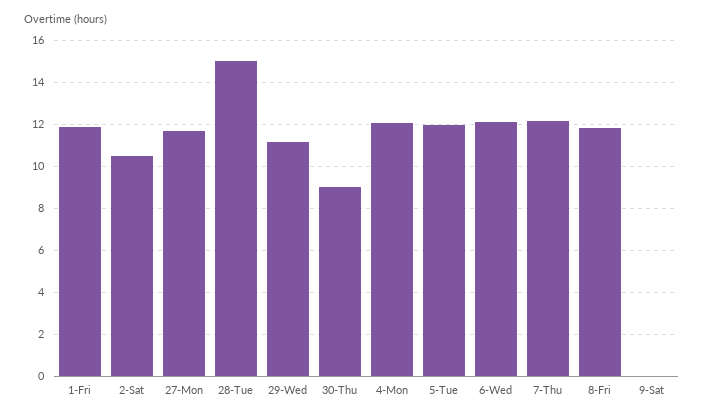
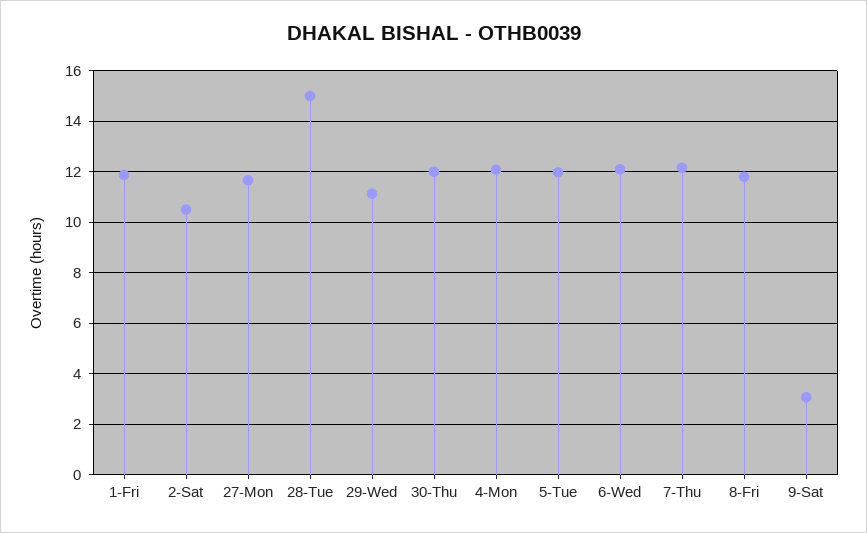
30-Thu: 9 -> 12
9-Sat: 0 -> 3

